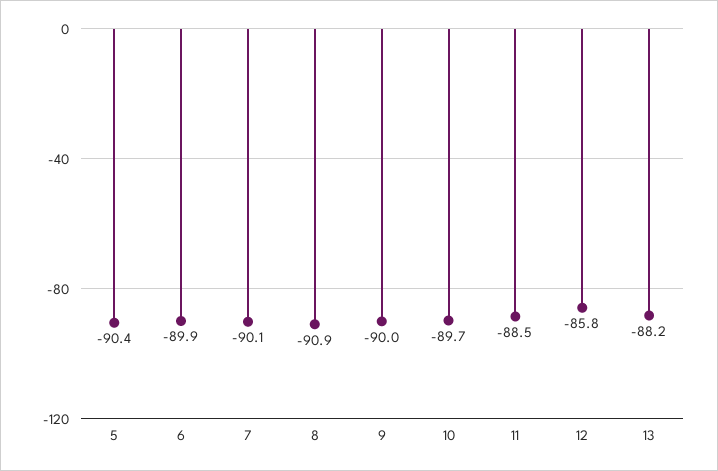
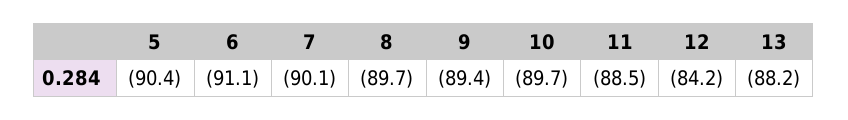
6: -89.9 -> -91.1
8: -90.9 -> -89.7
9: -90 -> -89.4
12: -85.8 -> -84.2

